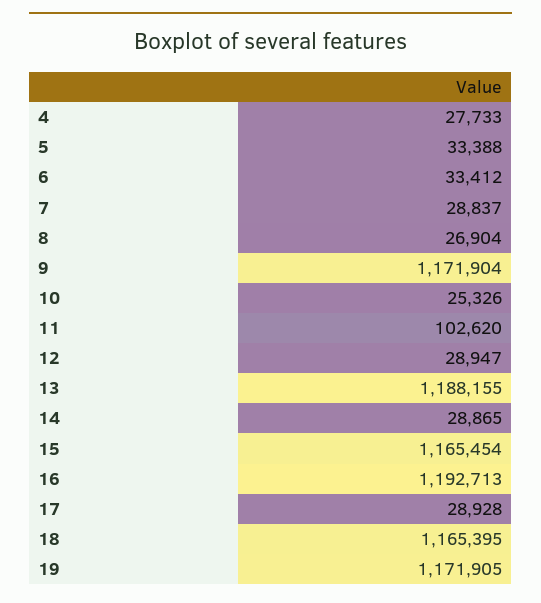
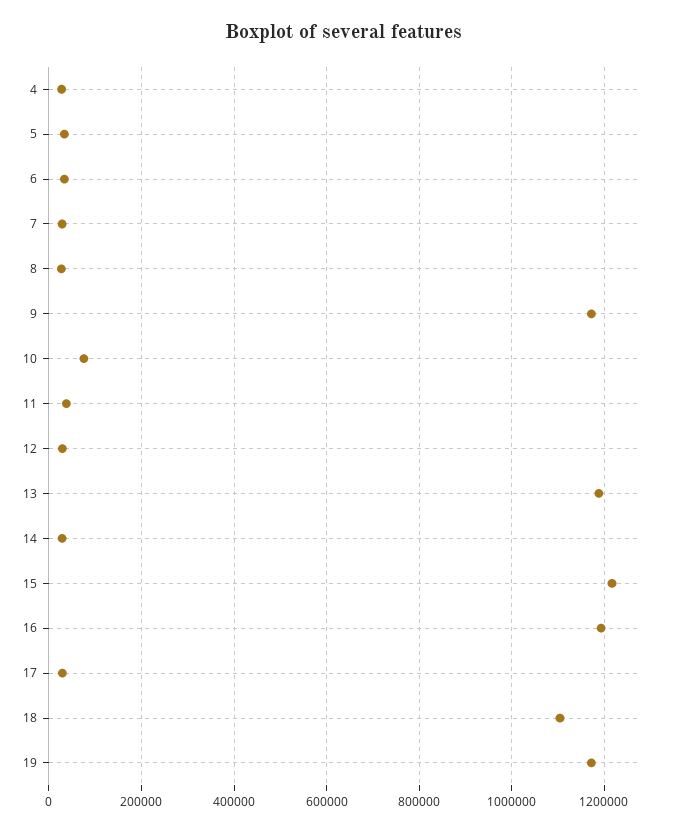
10: 25326 -> 80000
11: 102620 -> 40000
15: 1165454 -> 1220000
18: 1165395 -> 1100000

